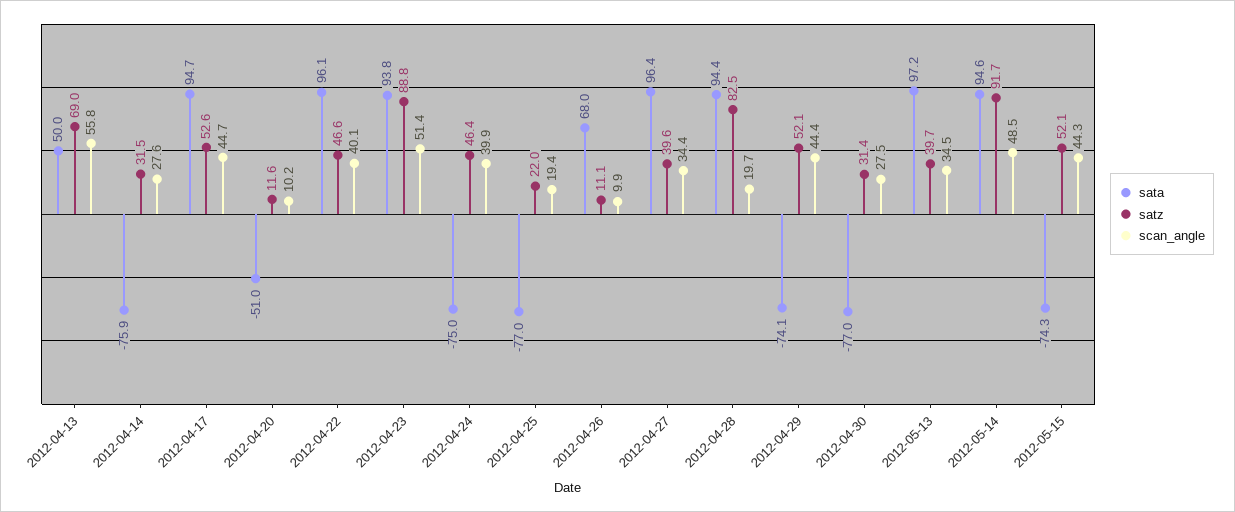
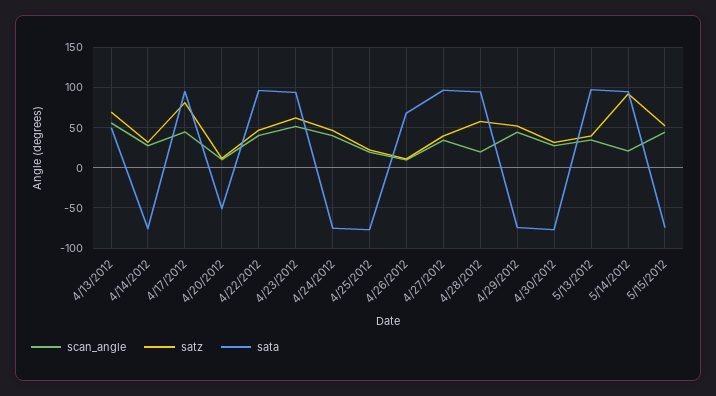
satz, 2012-04-17: 52.6 -> 80
satz, 2012-04-23: 88.8 -> 60
satz, 2012-04-28: 82.5 -> 60
scan_angle, 2012-05-14: 48.5 -> 20

